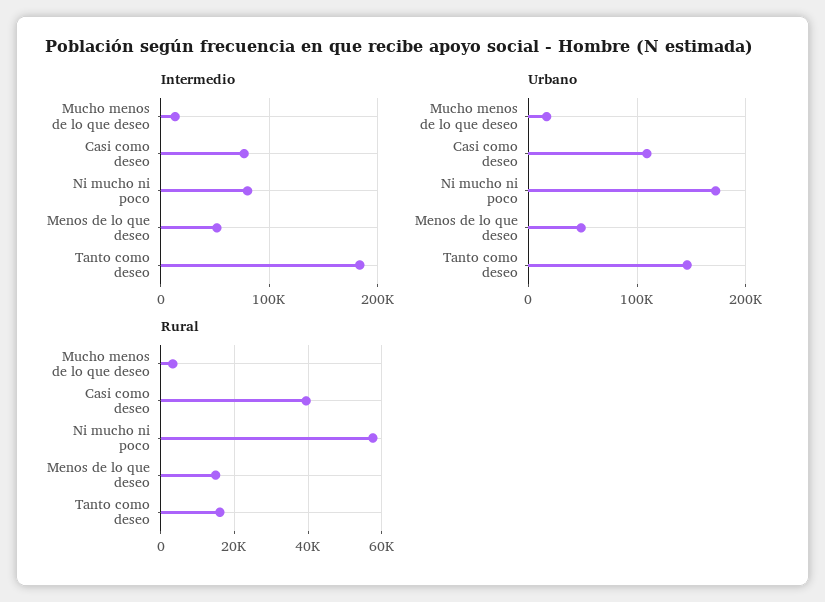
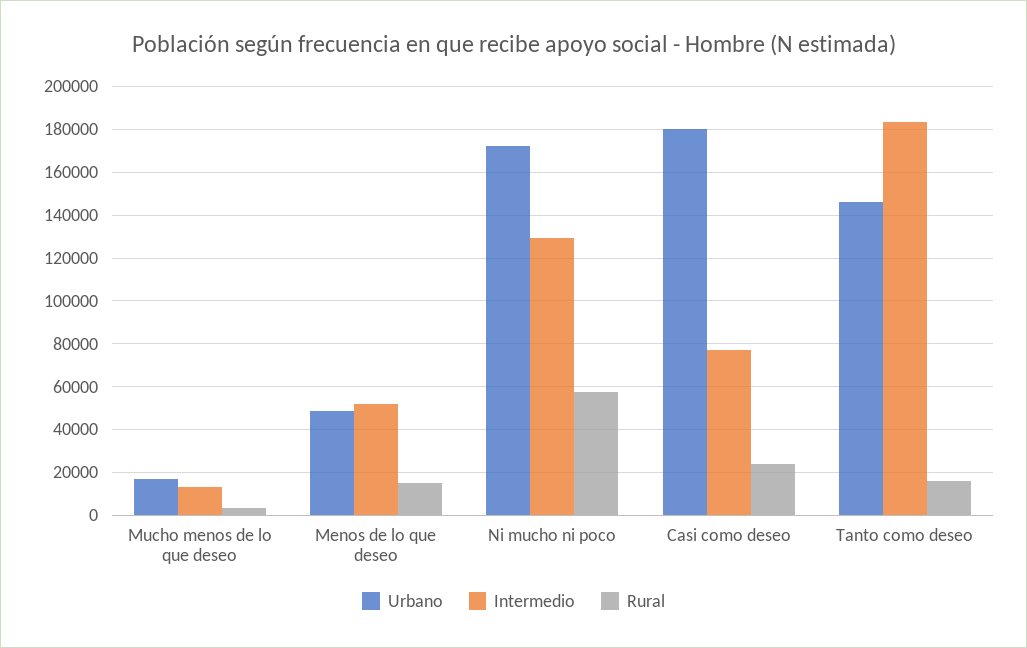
Intermedio, Ni mucho ni poco: 80000 -> 130000
Urbano, Casi como deseo: 110000 -> 180000
Rural, Casi como deseo: 40000 -> 25000

